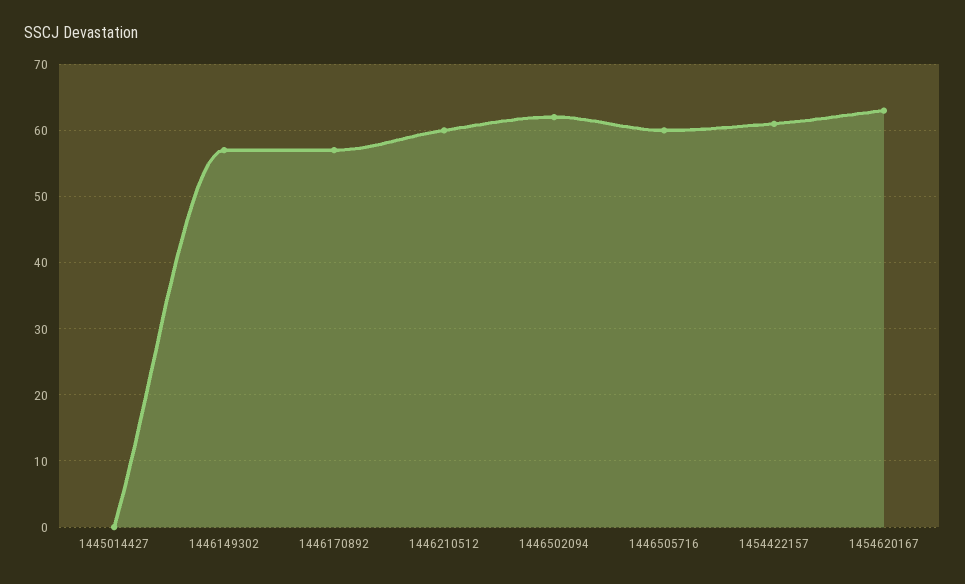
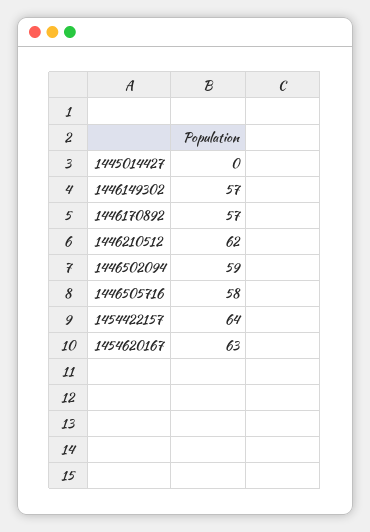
1446210512: 60 -> 62
1446502094: 62 -> 59
1446505716: 60 -> 58
1454422157: 61 -> 64

